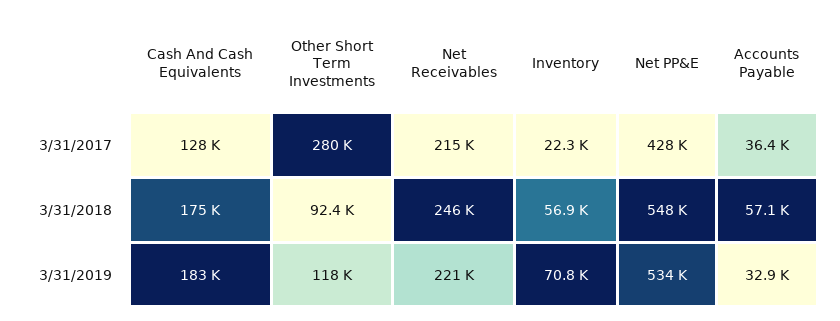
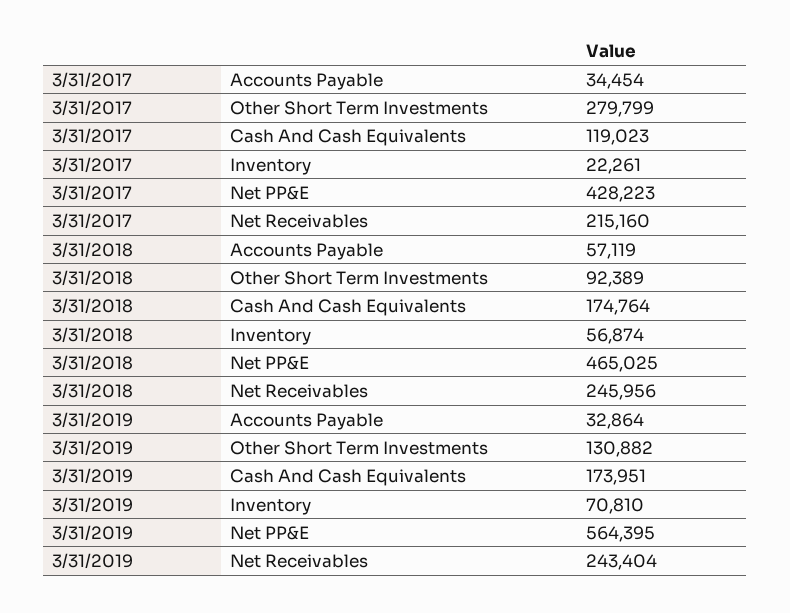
Cash And Cash Equivalents, 3/31/2017: 128000 -> 119023
Accounts Payable, 3/31/2017: 36400 -> 34454
Net PP&E, 3/31/2018: 548000 -> 465025
Cash And Cash Equivalents, 3/31/2019: 183000 -> 173951
Other Short Term Investments, 3/31/2019: 118000 -> 130882
Net Receivables, 3/31/2019: 221000 -> 243404
Net PP&E, 3/31/2019: 534000 -> 564395

